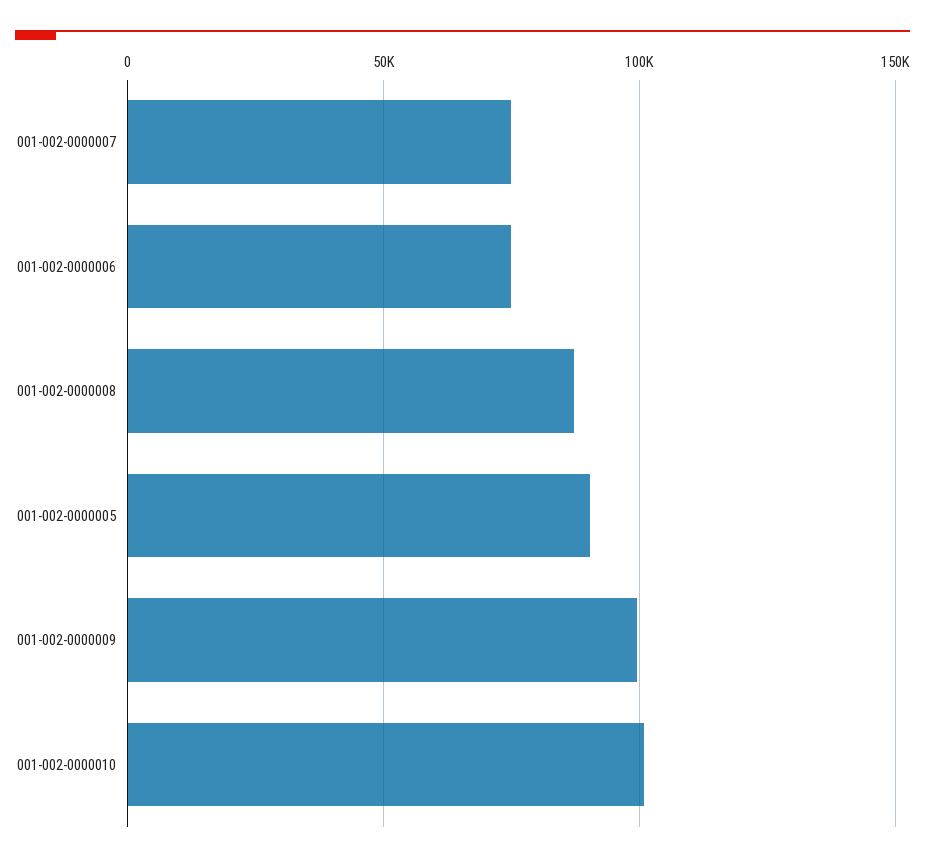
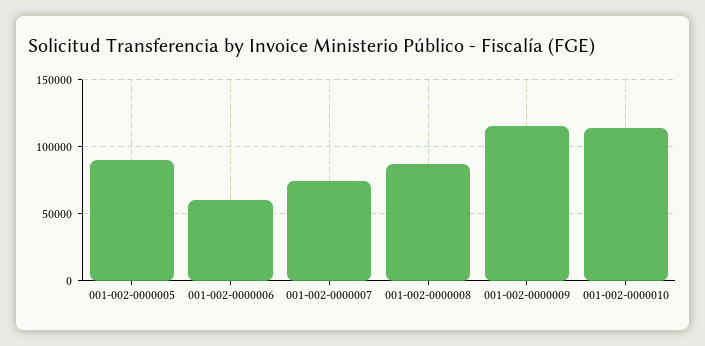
001-002-0000006: 75000 -> 60000
001-002-0000009: 100000 -> 115000
001-002-0000010: 100000 -> 115000

